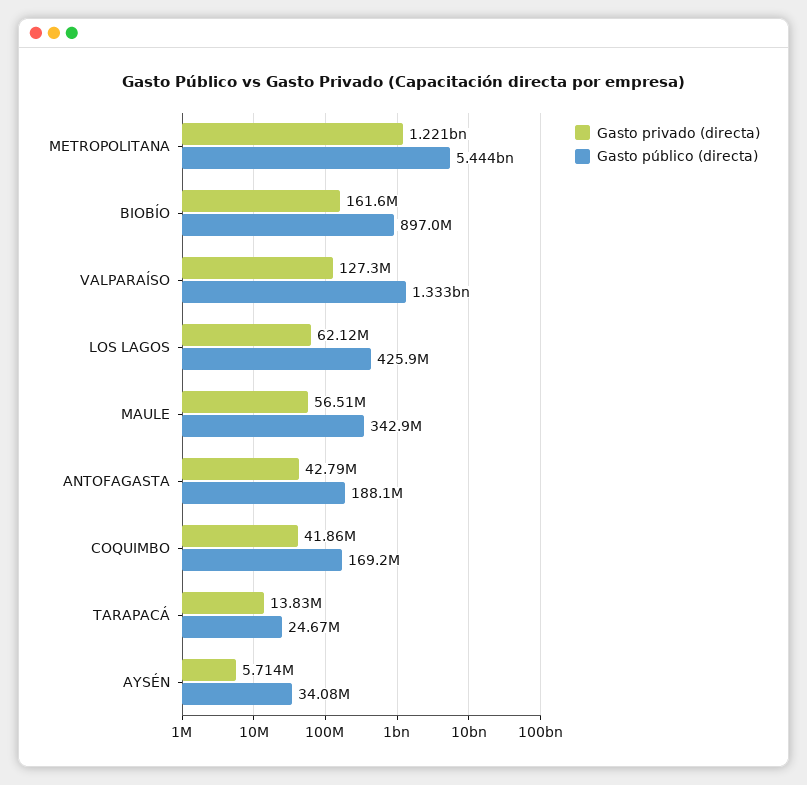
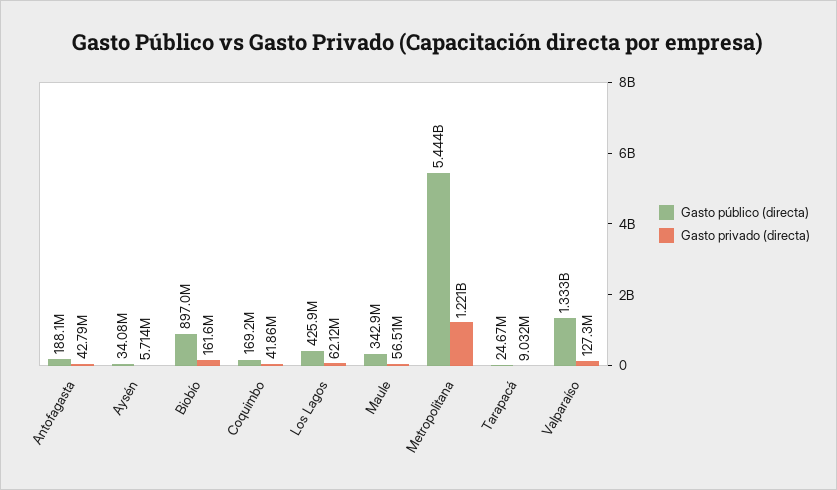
Gasto privado (directa), TARAPACÁ: 13830000 -> 9032000

